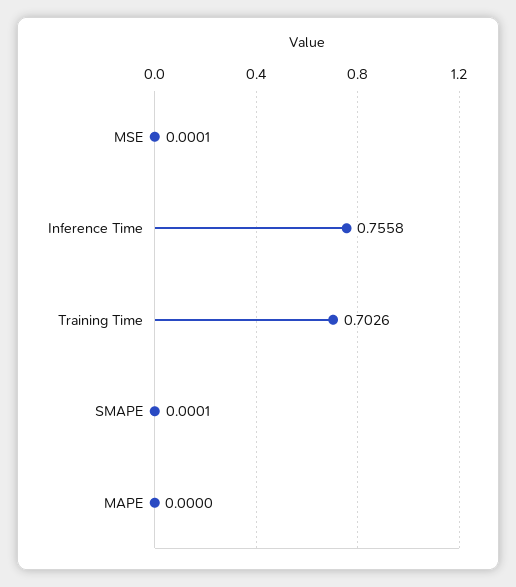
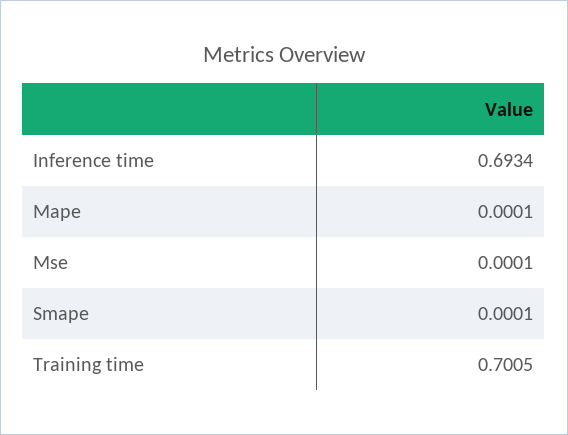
Inference Time: 0.7558 -> 0.6934
Training Time: 0.7026 -> 0.7005
MAPE: 0 -> 0.0001

